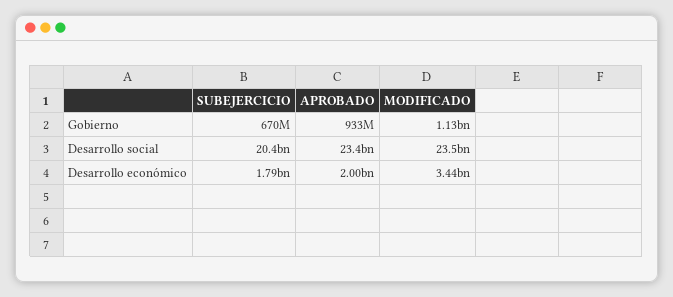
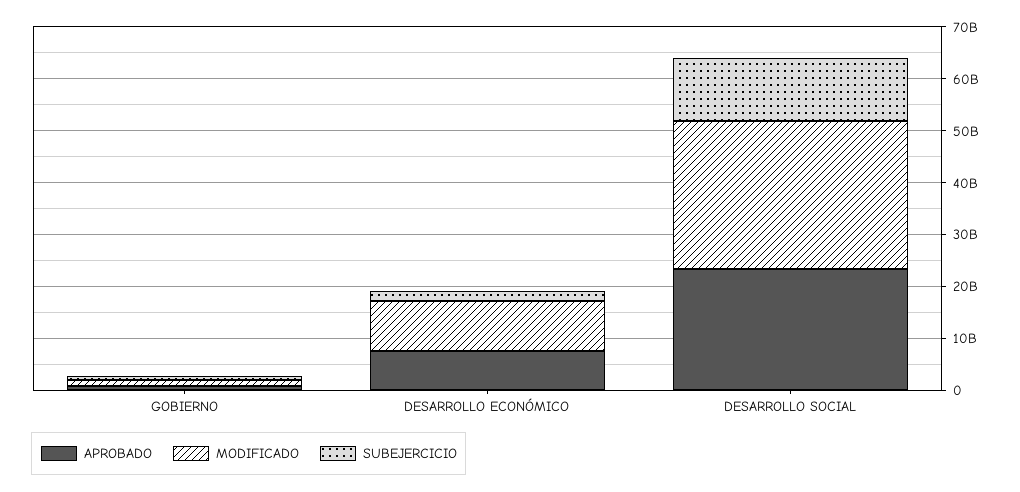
SUBEJERCICIO, Desarrollo social: 20400000000 -> 12000000000
MODIFICADO, Desarrollo social: 23500000000 -> 28000000000
APROBADO, Desarrollo económico: 2000000000 -> 8000000000
MODIFICADO, Desarrollo económico: 3440000000 -> 10000000000

